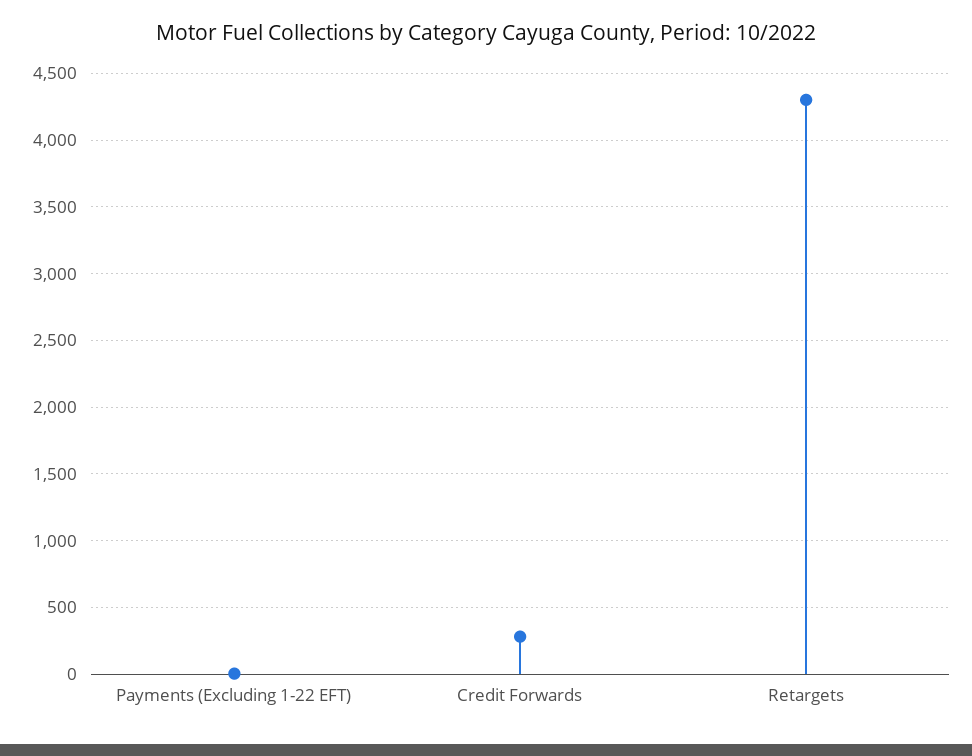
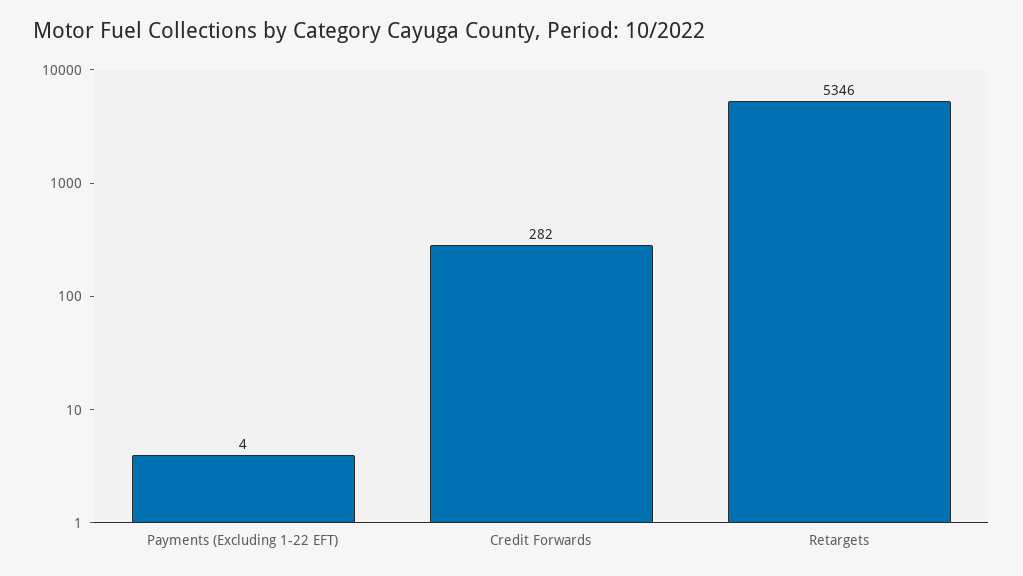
Retargets: 4300 -> 5346

